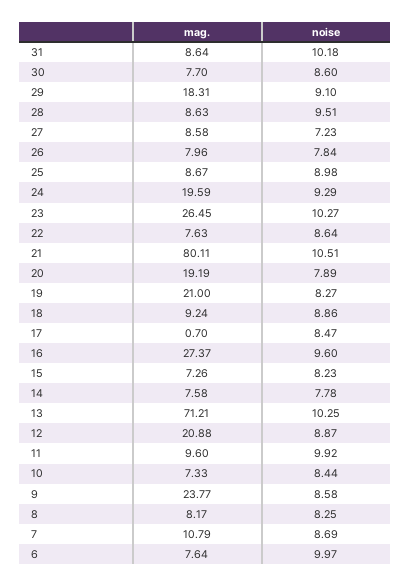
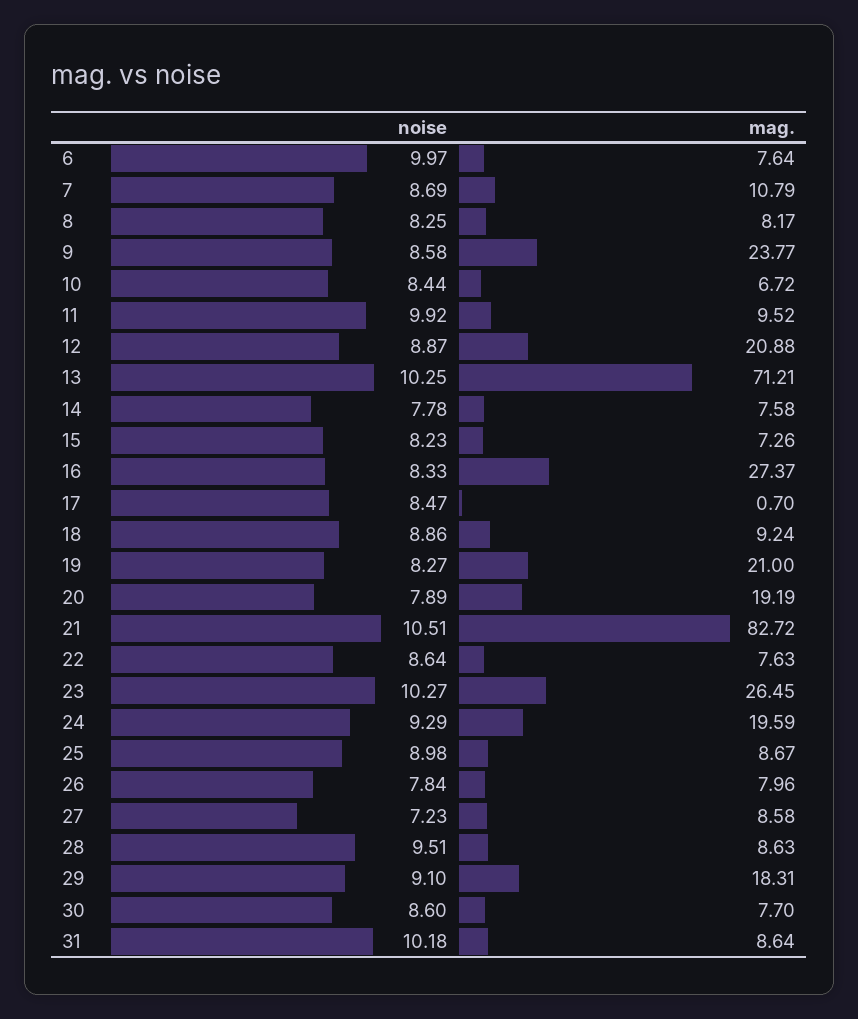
mag., 21: 80.11 -> 82.72
noise, 16: 9.6 -> 8.33
mag., 11: 9.6 -> 9.52
mag., 10: 7.33 -> 6.72

